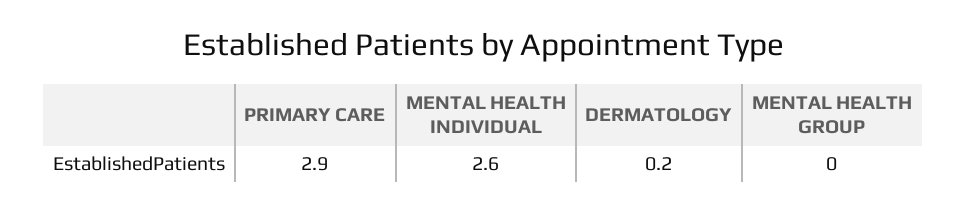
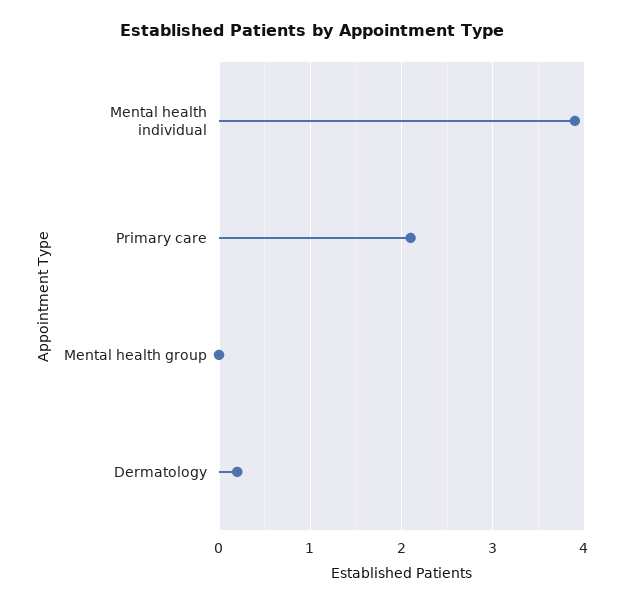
PRIMARY CARE: 2.9 -> 2.1
MENTAL HEALTH INDIVIDUAL: 2.6 -> 3.9

